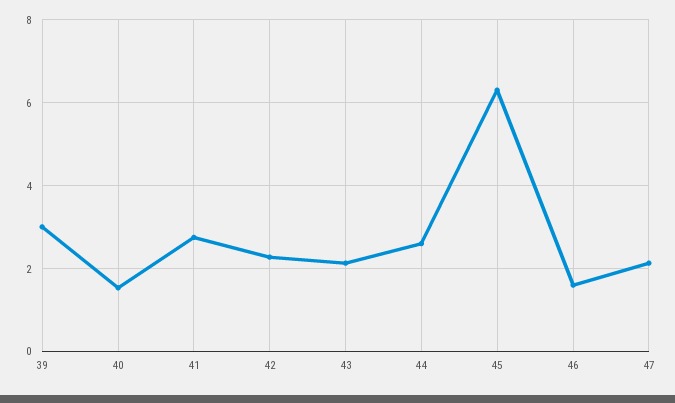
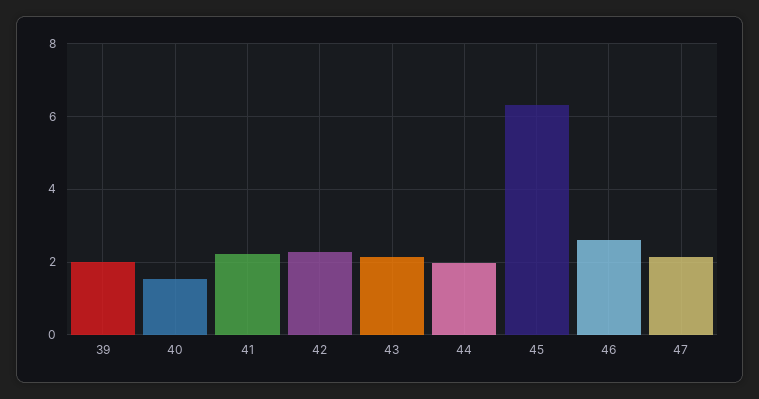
39: 3 -> 2
41: 2.8 -> 2.2
44: 2.6 -> 2
46: 1.6 -> 2.6

